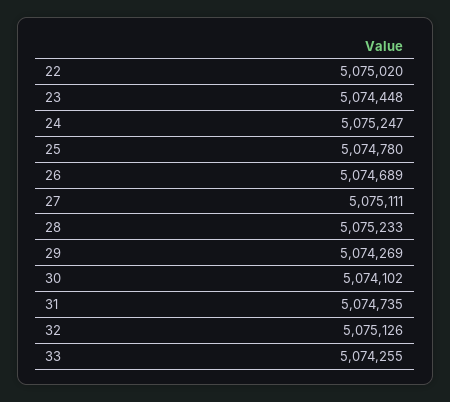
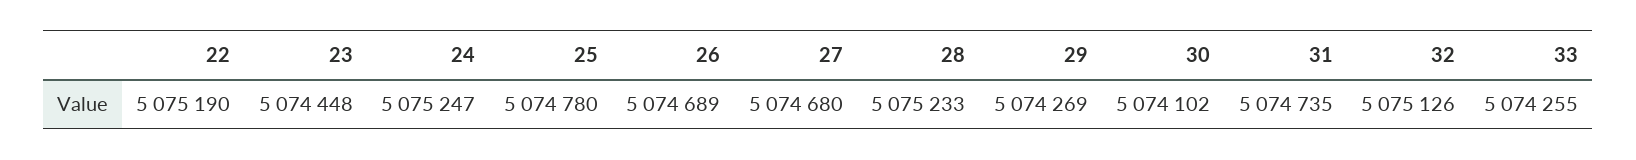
22: 5075020 -> 5075190
27: 5075111 -> 5074680

